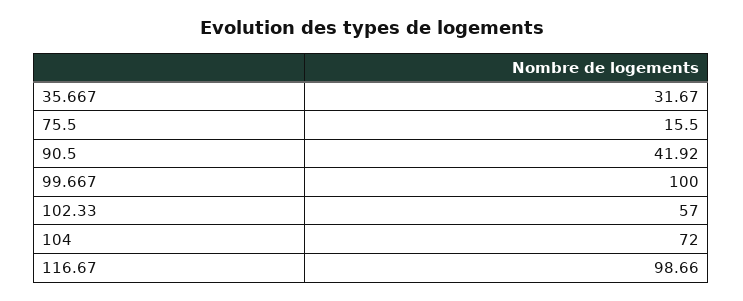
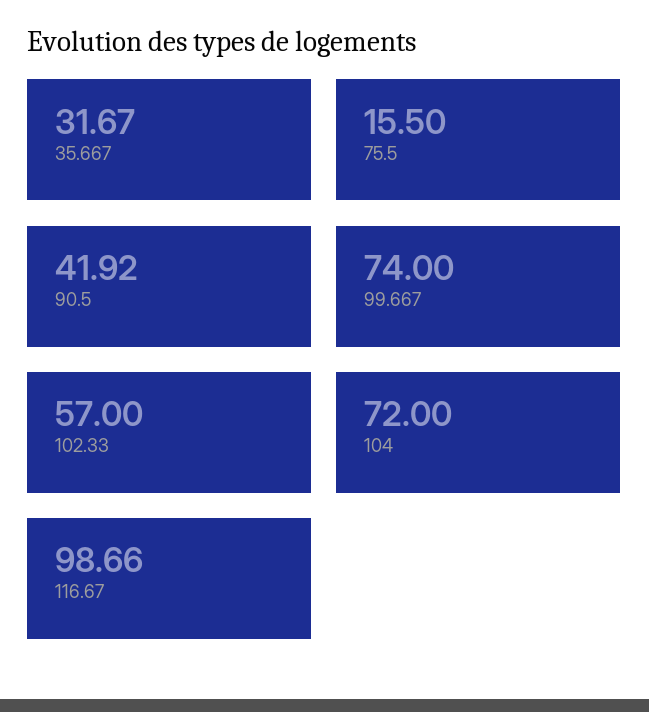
99.667: 100 -> 74

